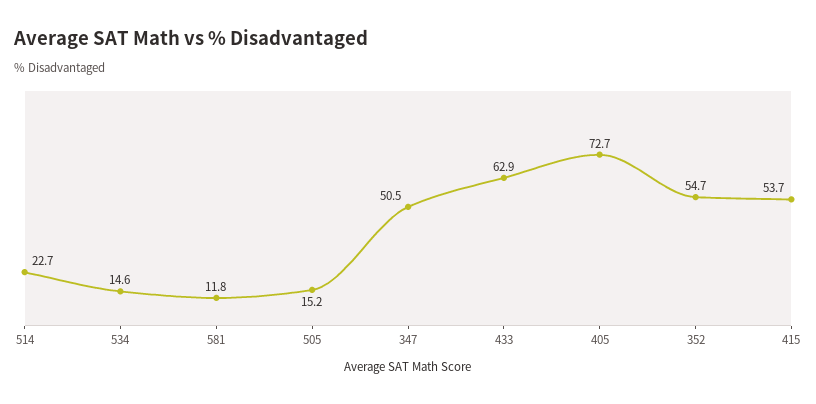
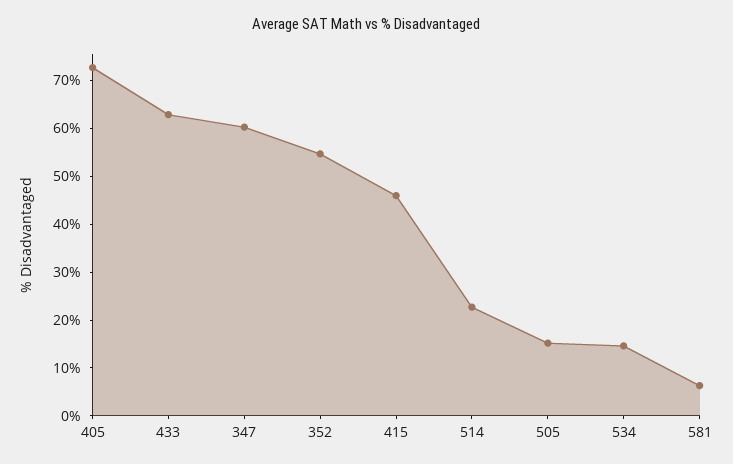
581: 11.8 -> 6
347: 50.5 -> 60
415: 53.7 -> 46

